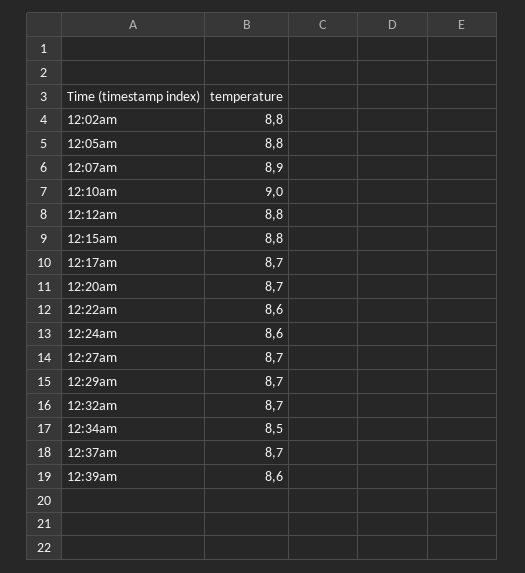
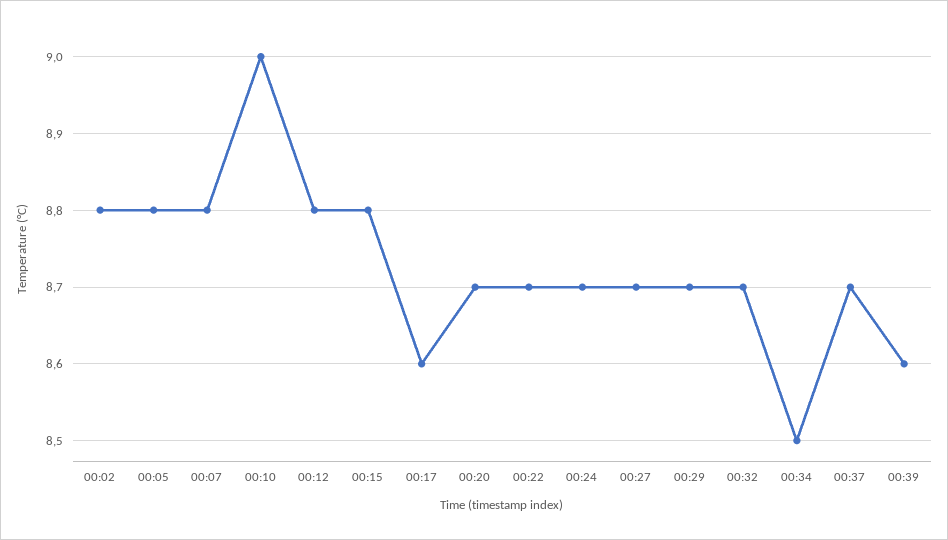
12:07am: 8.9 -> 8.8
12:17am: 8.7 -> 8.6
12:22am: 8.6 -> 8.7
12:24am: 8.6 -> 8.7

